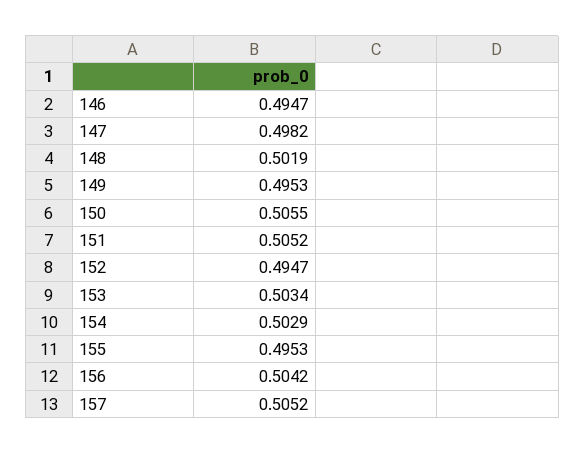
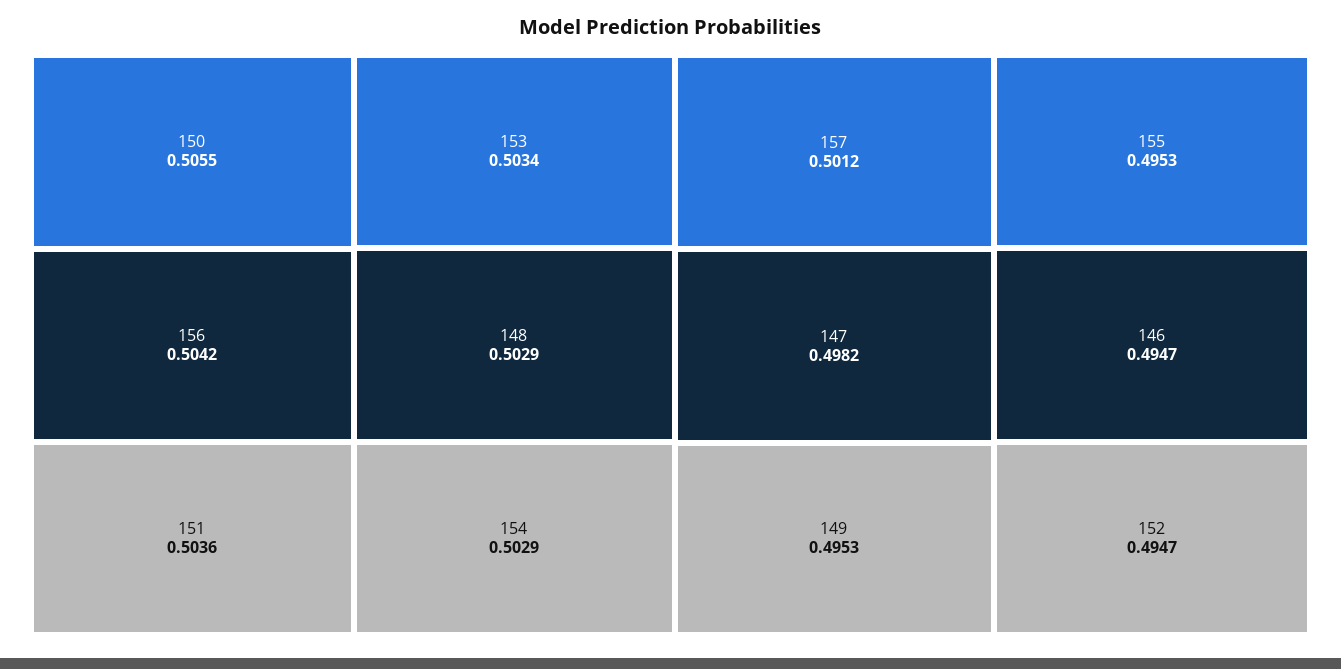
148: 0.5019 -> 0.5029
151: 0.5052 -> 0.5036
157: 0.5052 -> 0.5012

